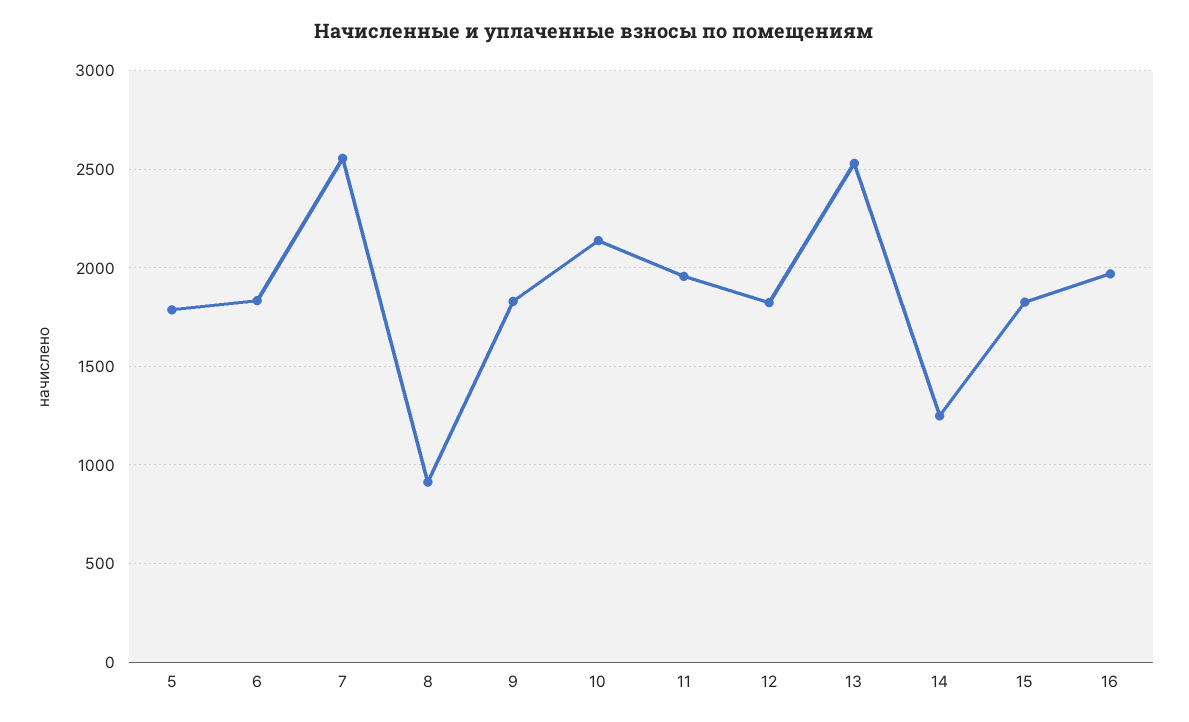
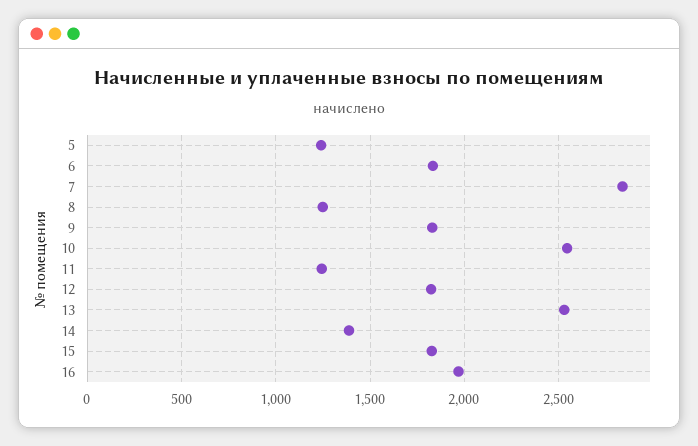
5: 1800 -> 1250
7: 2550 -> 2850
8: 900 -> 1250
10: 2150 -> 2550
11: 1950 -> 1250
14: 1250 -> 1400

